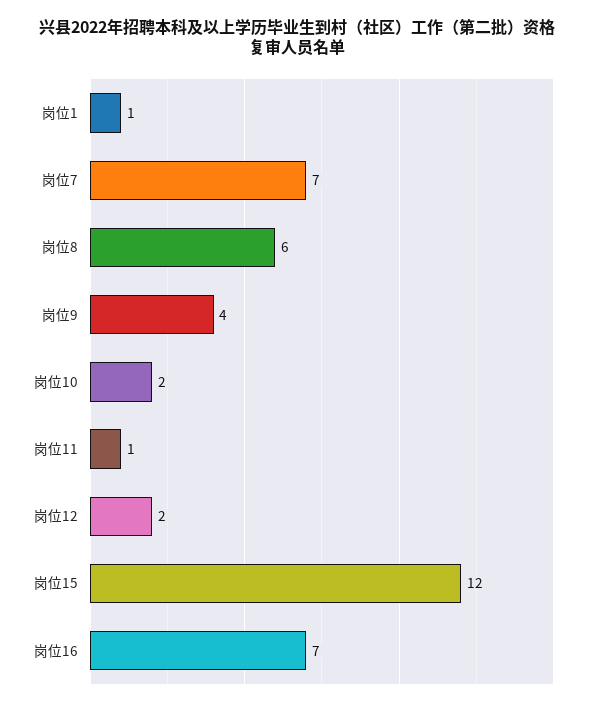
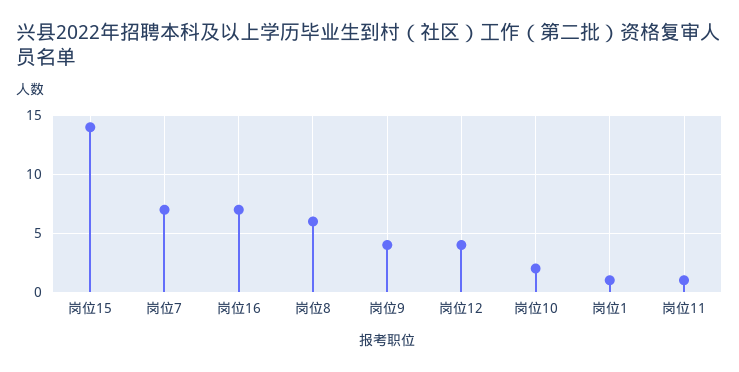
岗位12: 2 -> 4
岗位15: 12 -> 14

